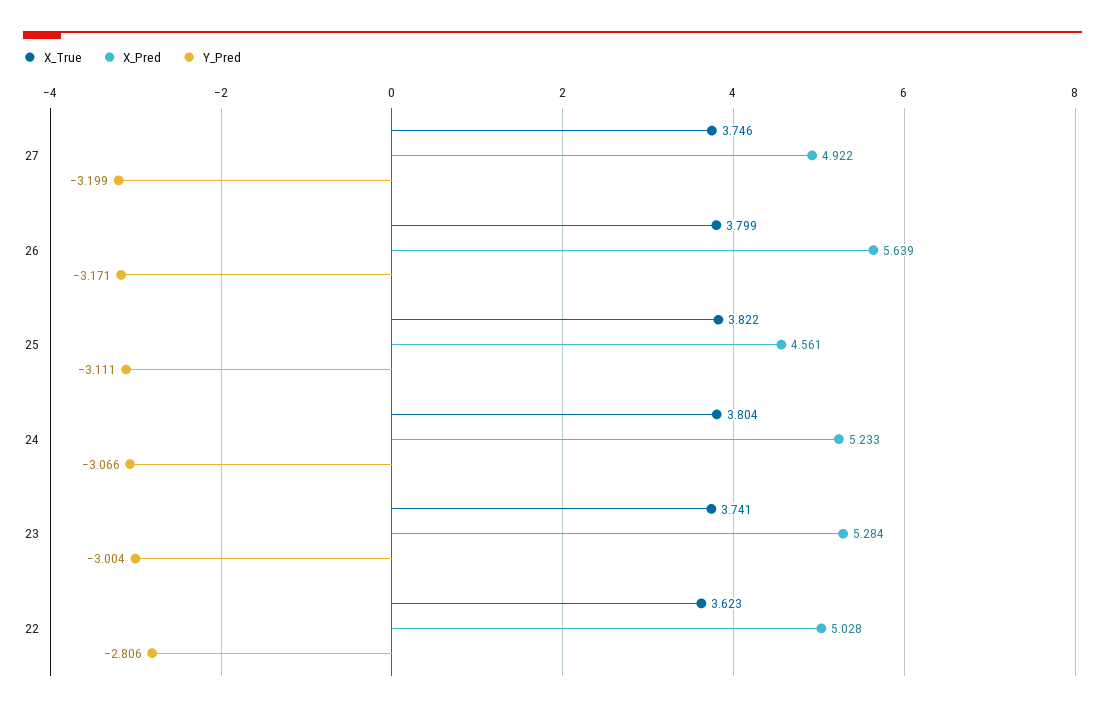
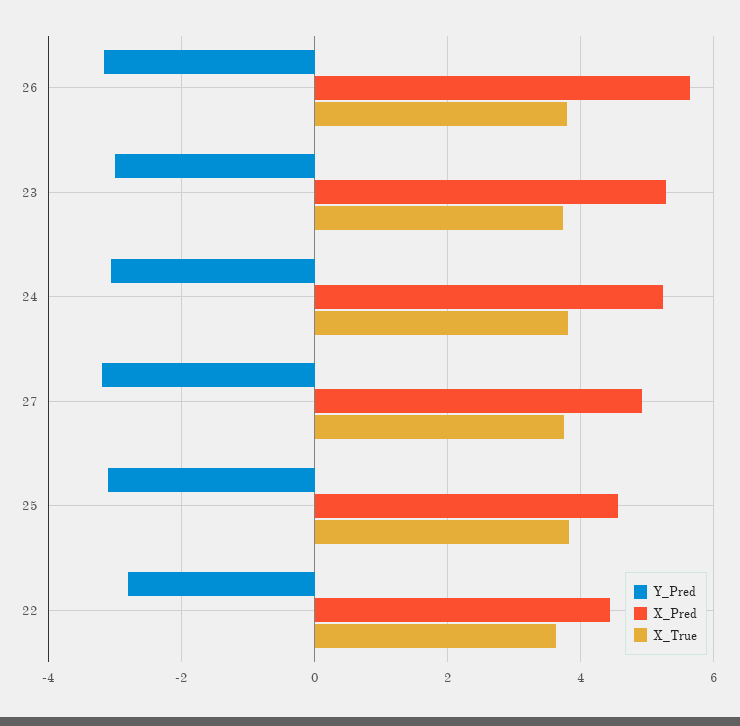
X_Pred, 22: 5.028 -> 4.4

